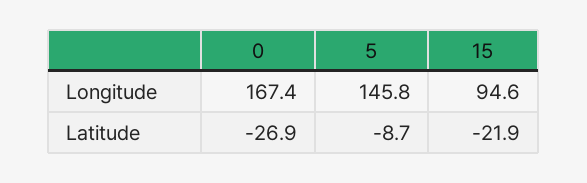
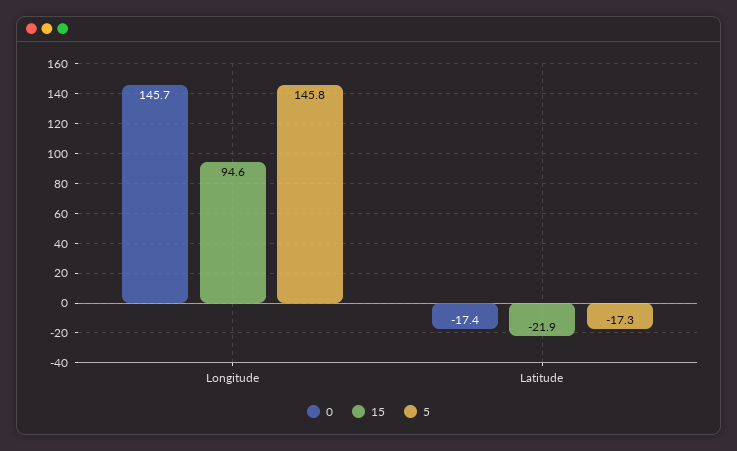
0, Longitude: 167.4 -> 145.7
0, Latitude: -26.9 -> -17.4
5, Latitude: -8.7 -> -17.3

